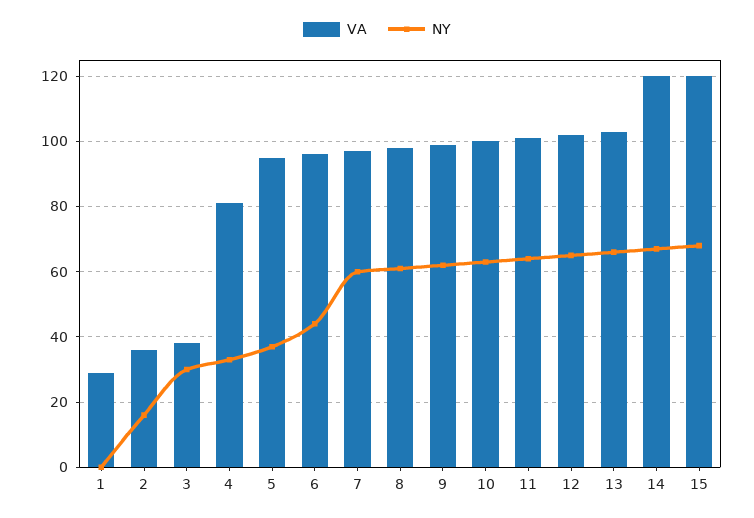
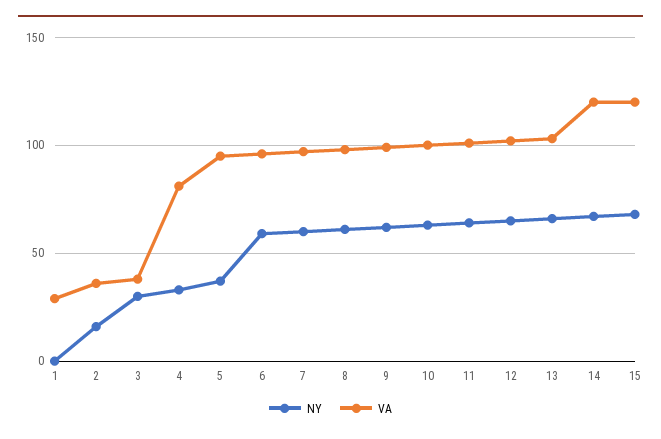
NY, 6: 45 -> 60

